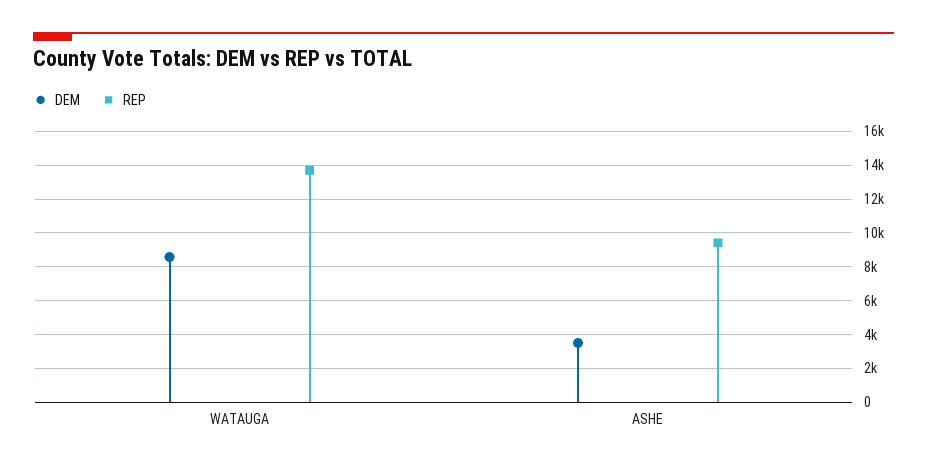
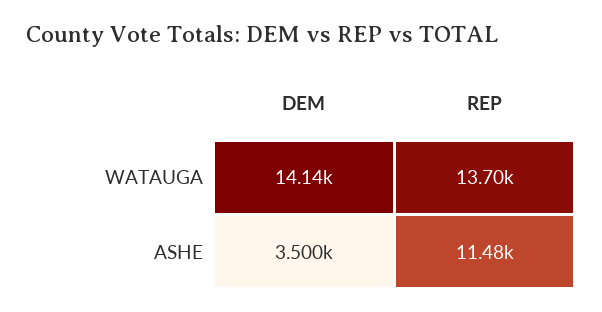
DEM, WATAUGA: 8500 -> 14140
REP, ASHE: 9500 -> 11480

